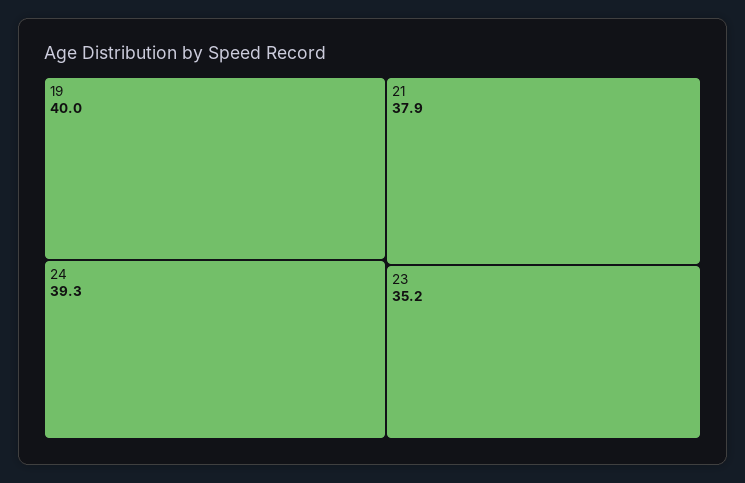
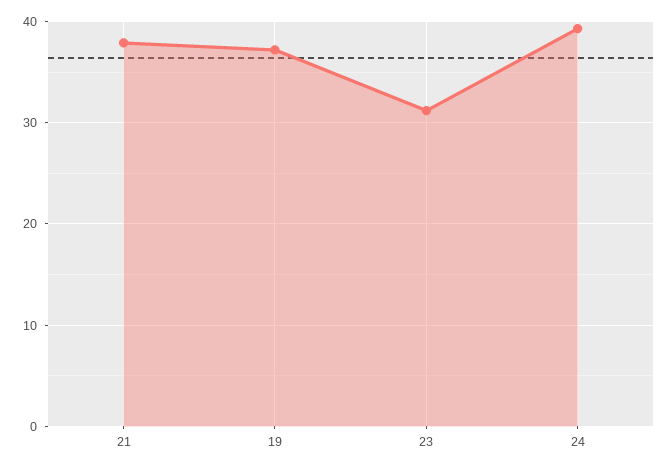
19: 40 -> 37
23: 35.2 -> 31

